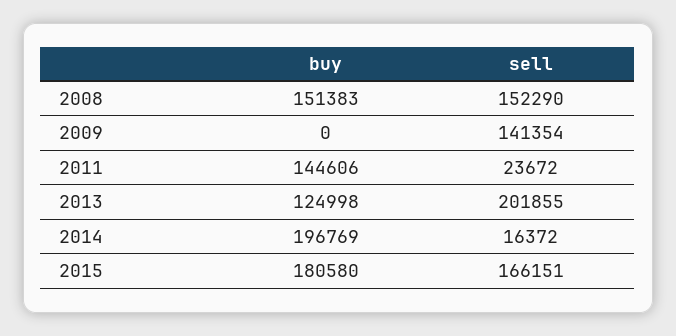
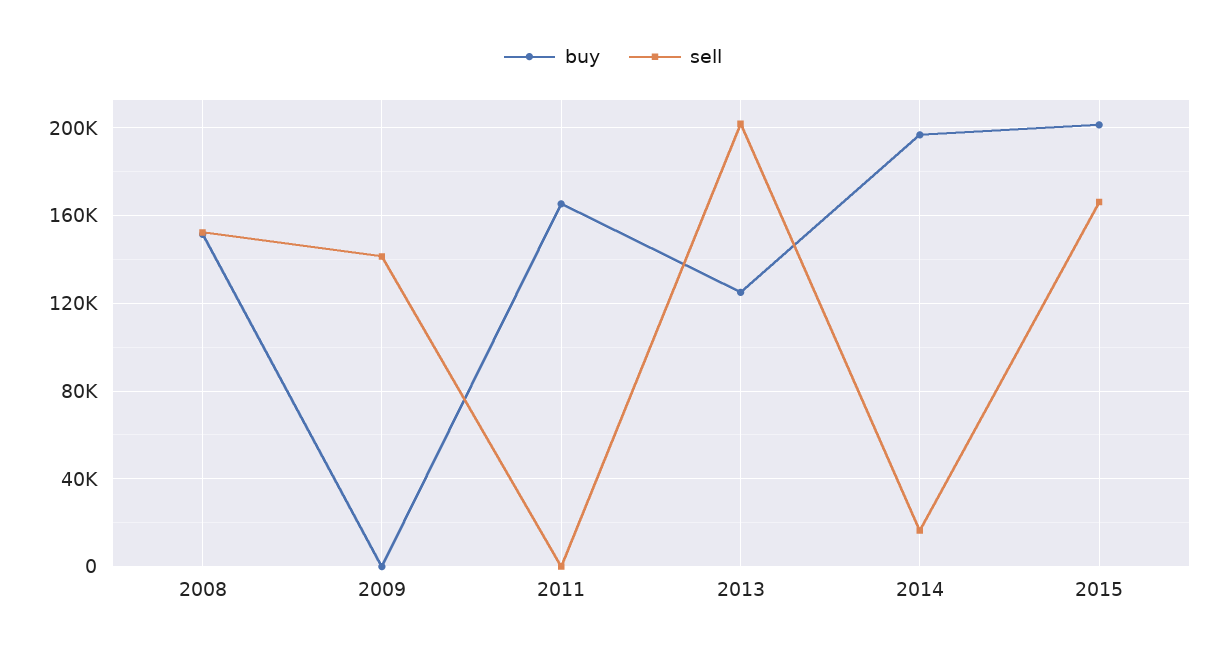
buy, 2011: 144606 -> 165000
sell, 2011: 23672 -> 0
buy, 2015: 180580 -> 200000

